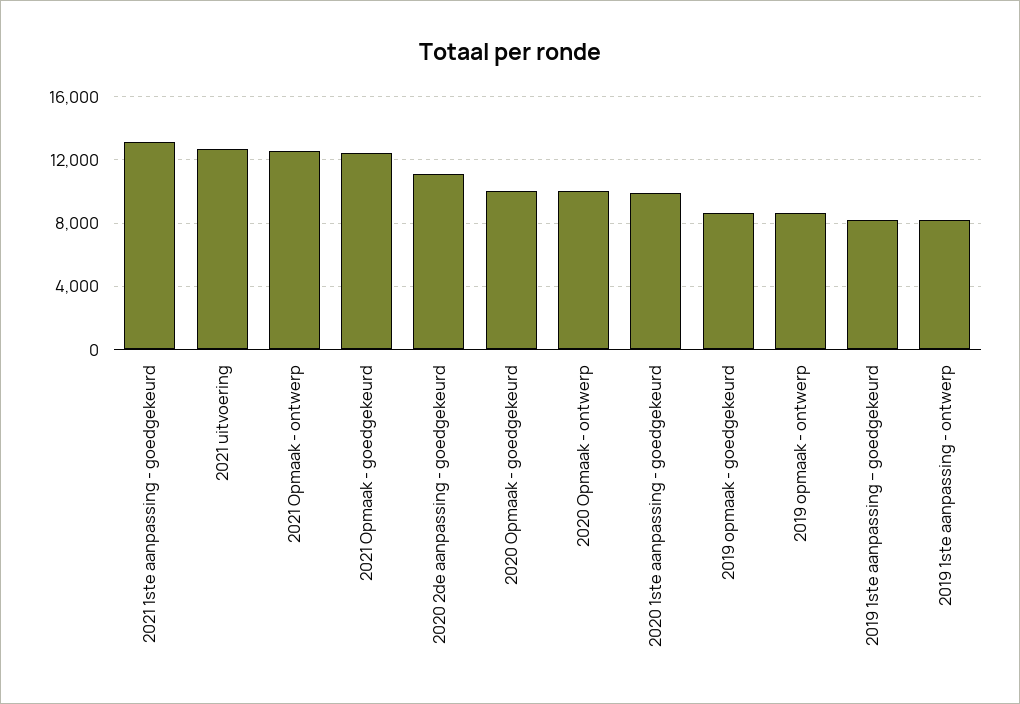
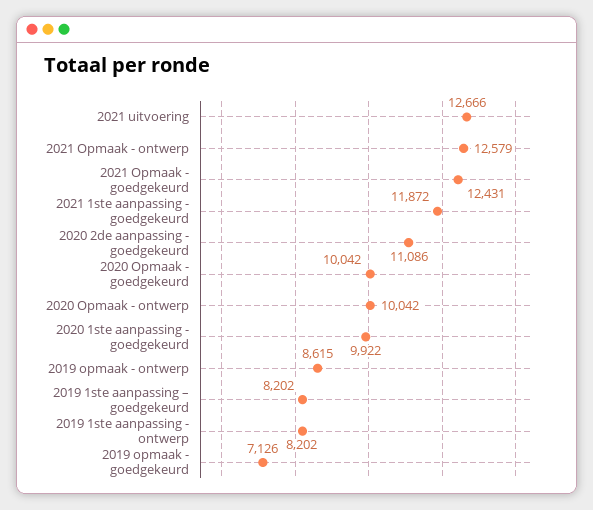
2021 1ste aanpassing - goedgekeurd: 13000 -> 11872
2019 opmaak - goedgekeurd: 8500 -> 7126

